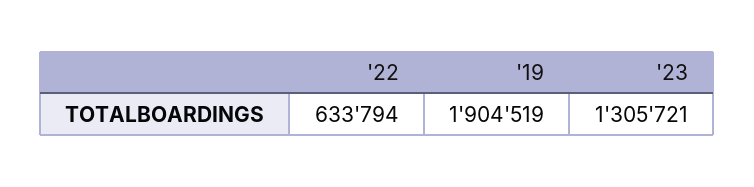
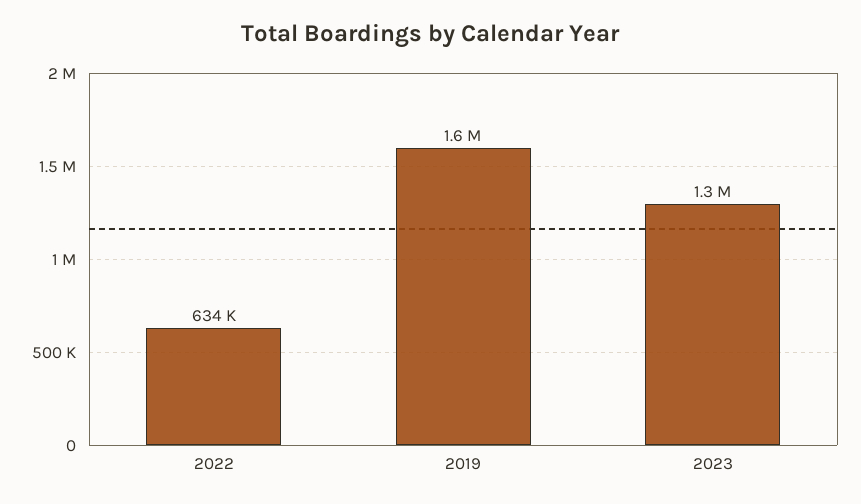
'19: 1904519 -> 1600000

